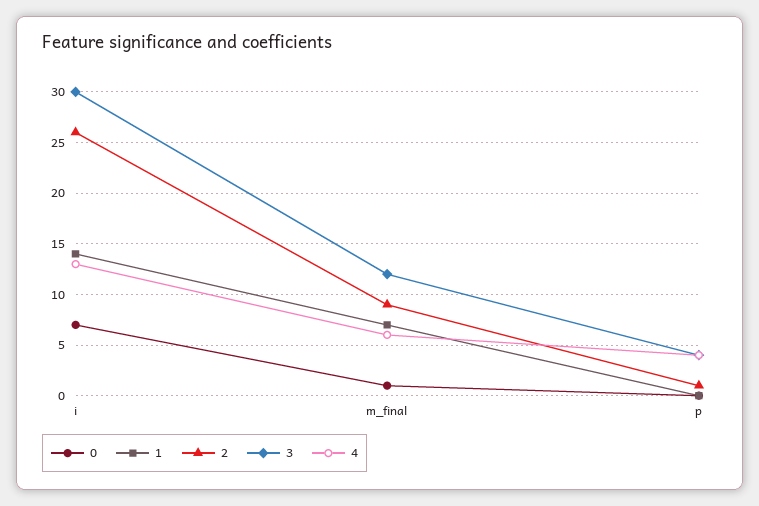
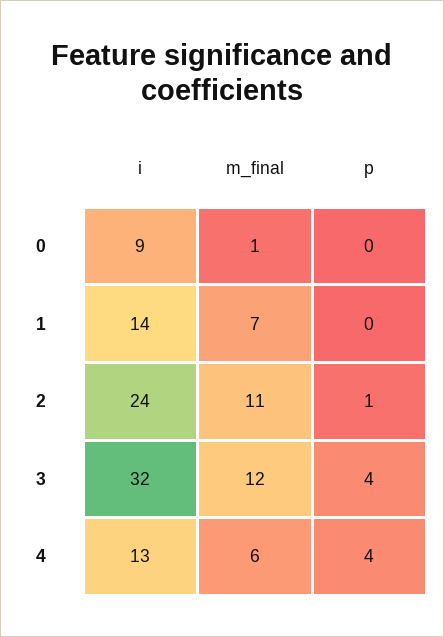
0, i: 7 -> 9
2, i: 26 -> 24
3, i: 30 -> 32
2, m_final: 9 -> 11

